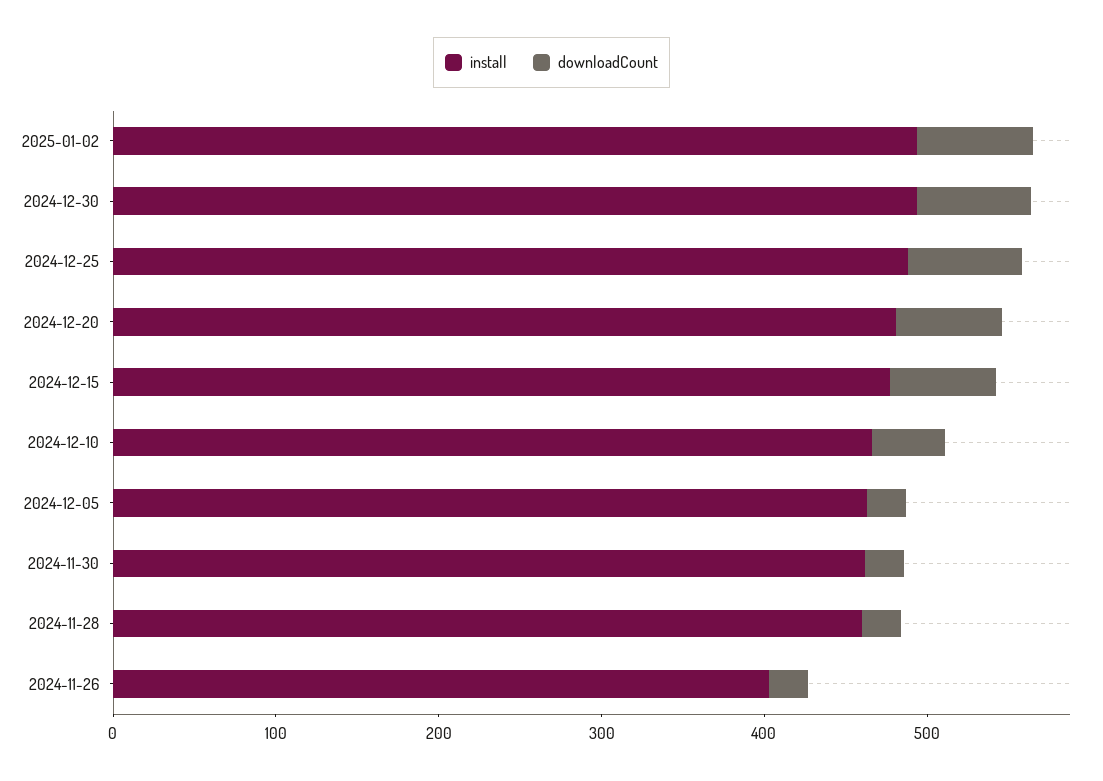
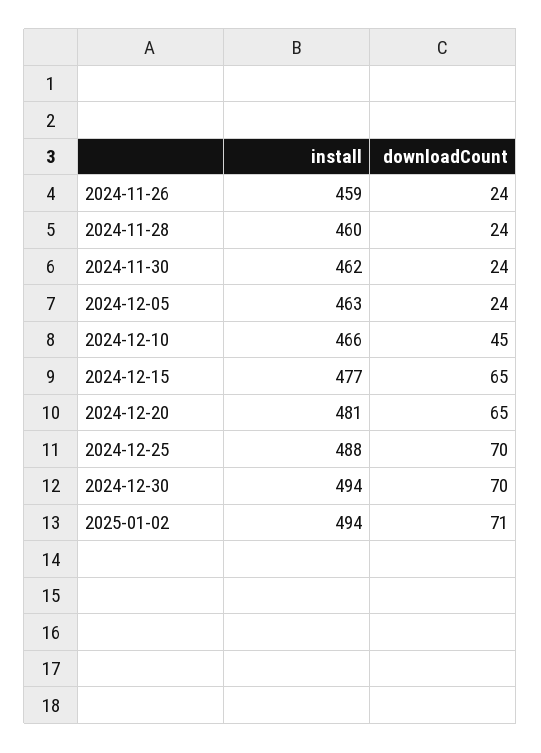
install, 2024-11-26: 400 -> 459

